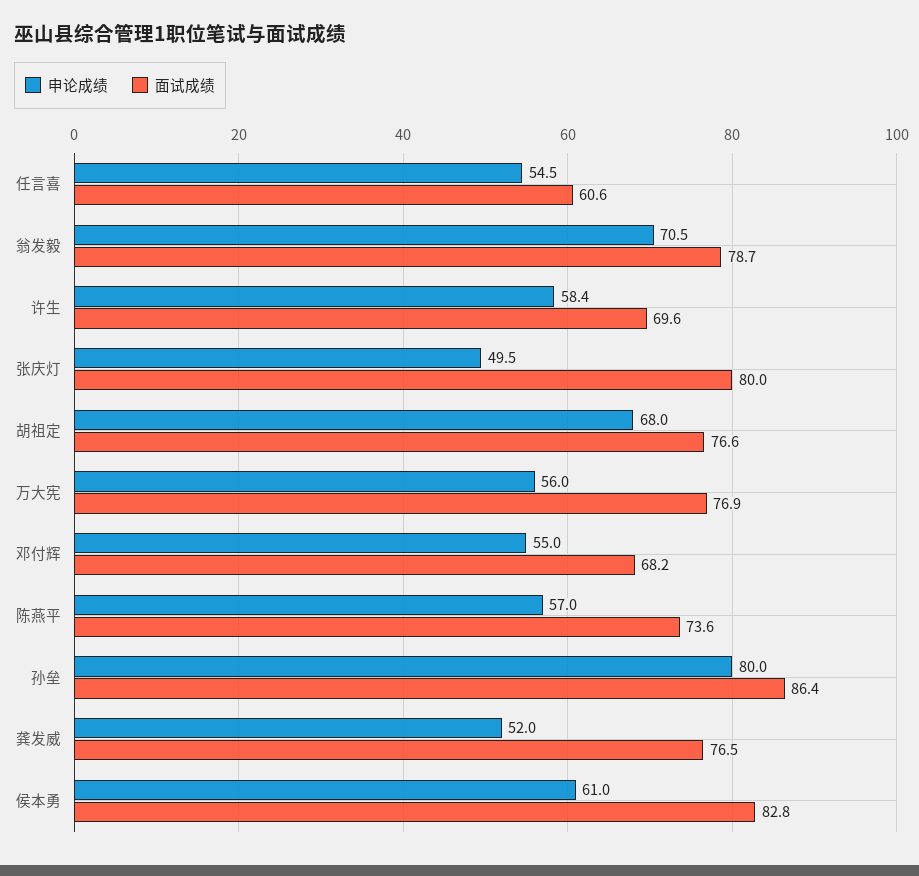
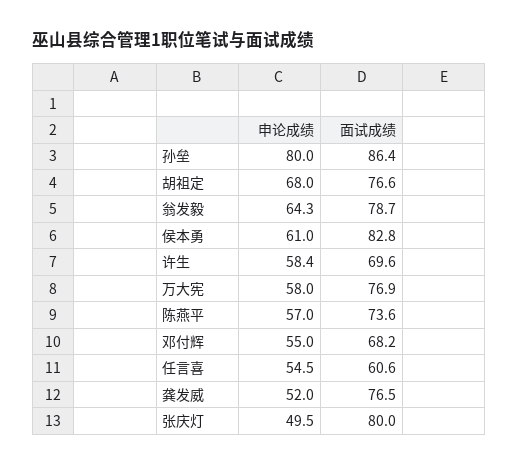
申论成绩, 翁发毅: 70.5 -> 64.3
申论成绩, 万大宪: 56 -> 58

